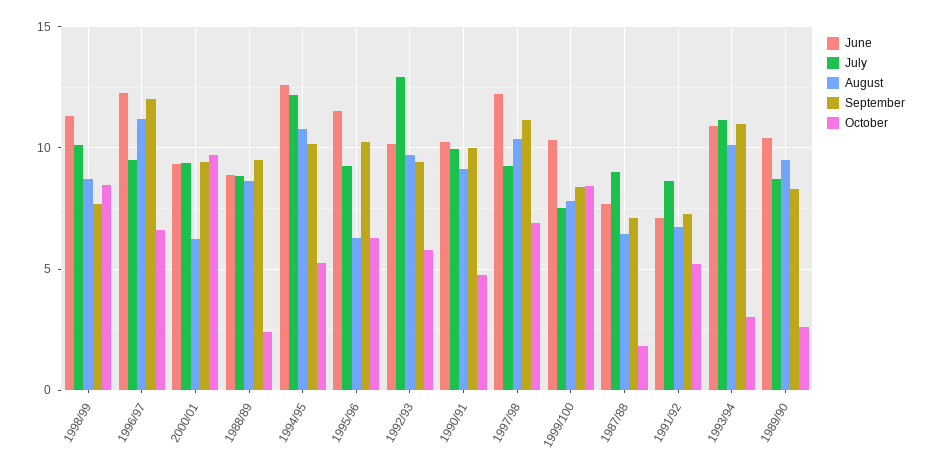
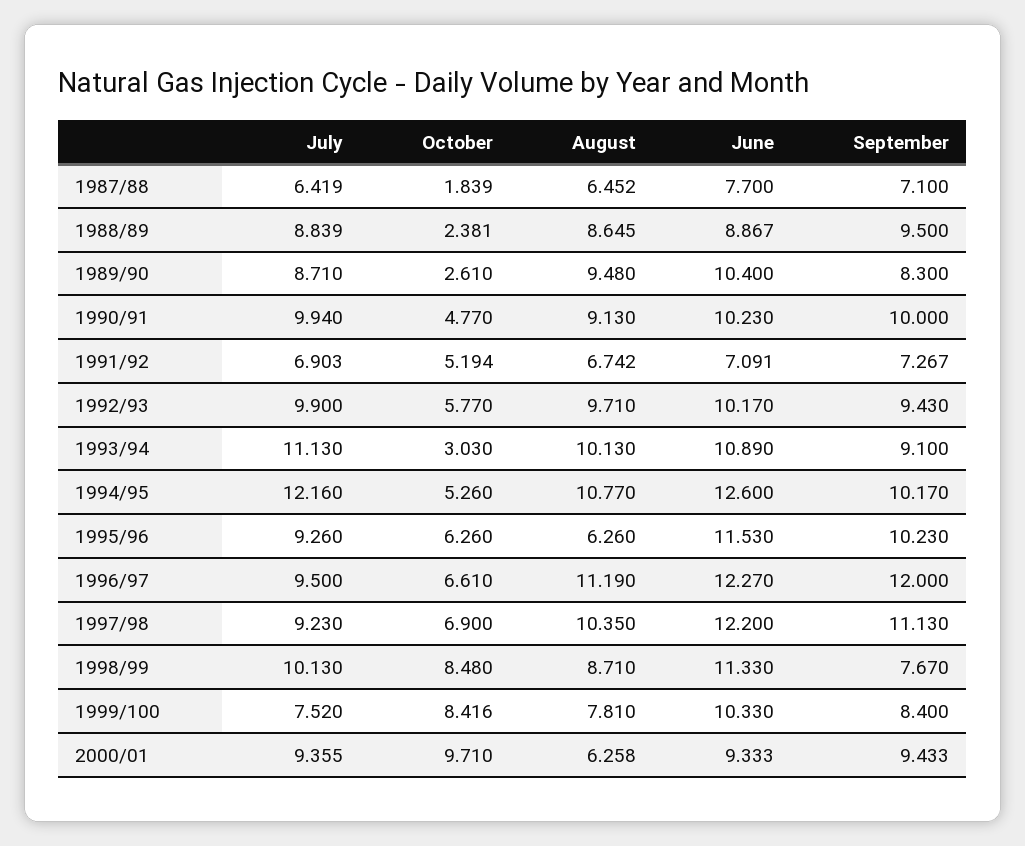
July, 1992/93: 13 -> 9.9
July, 1987/88: 9 -> 6.419
July, 1991/92: 8.5 -> 6.903
September, 1993/94: 11 -> 9.1

